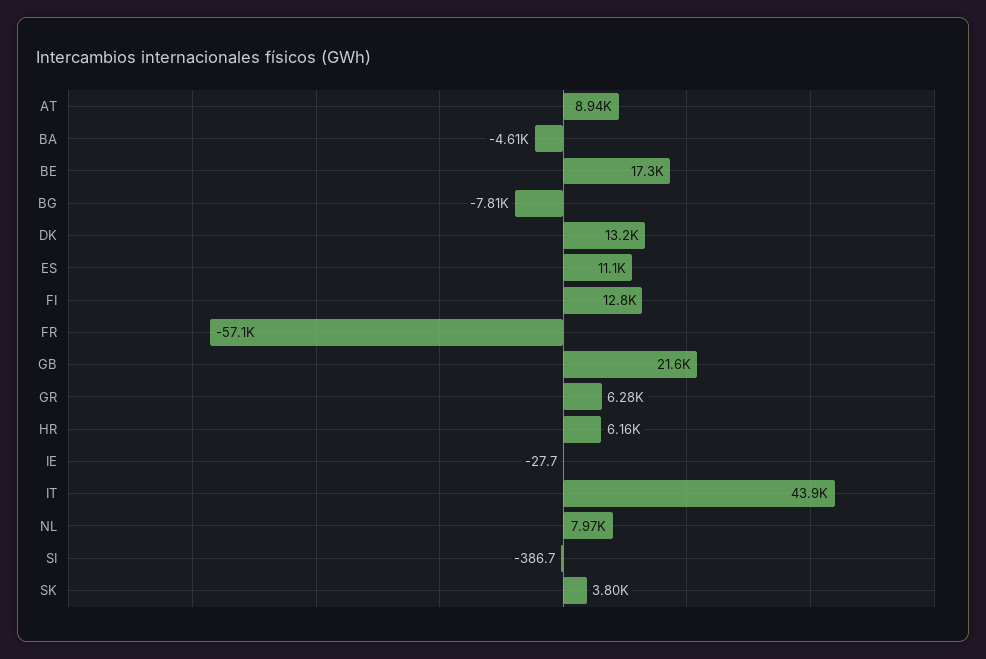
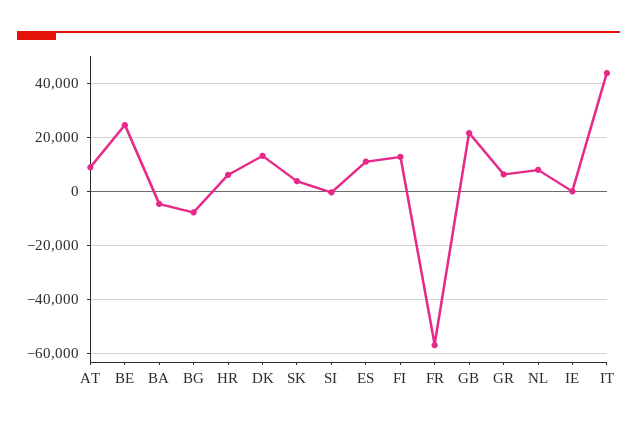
BE: 17300 -> 25000

